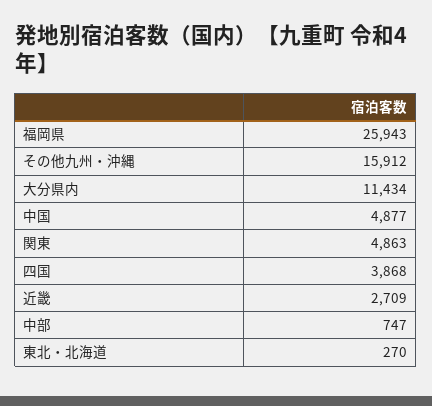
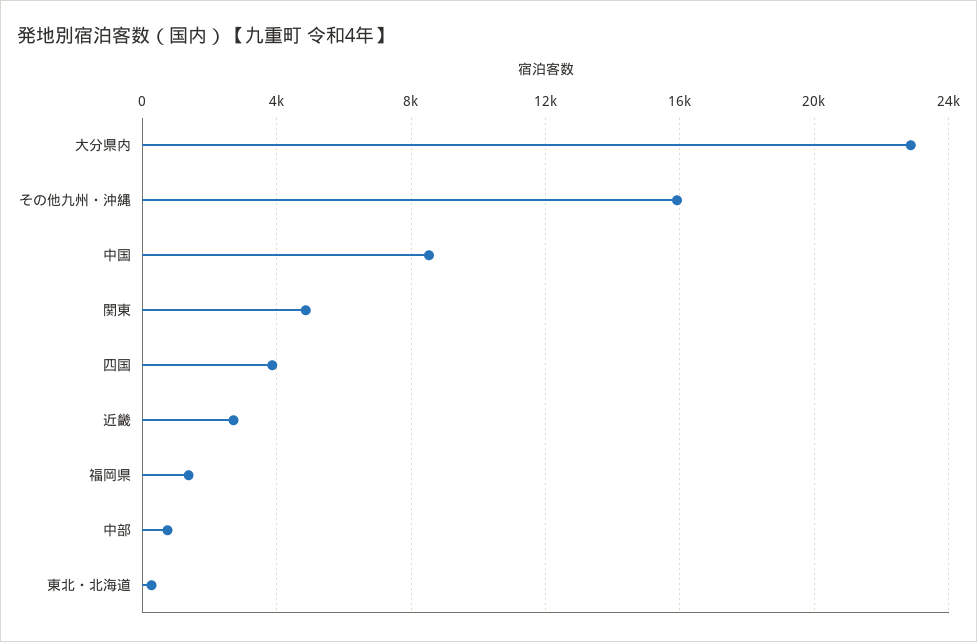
福岡県: 25943 -> 1500
大分県内: 11434 -> 23000
中国: 4877 -> 8500

